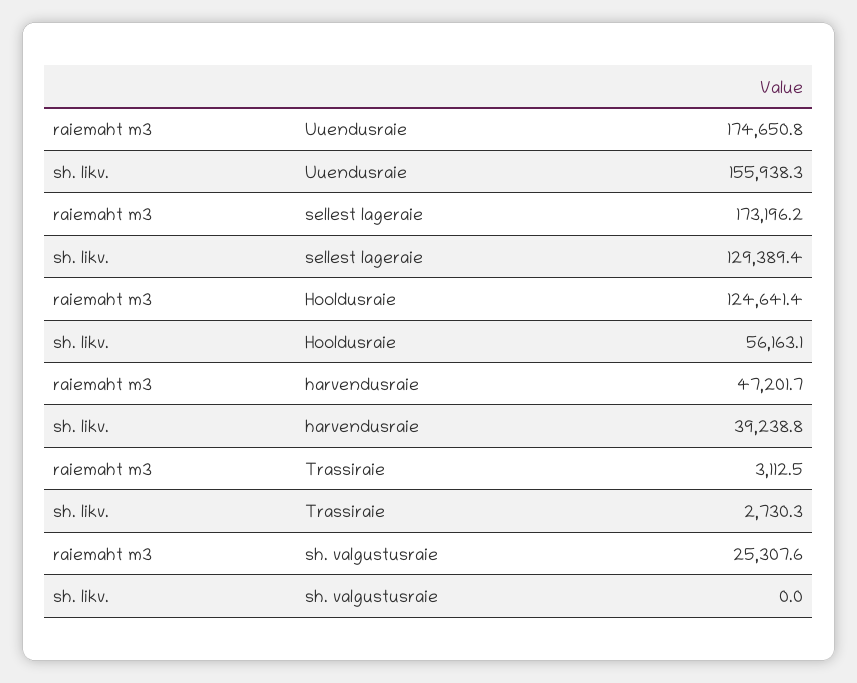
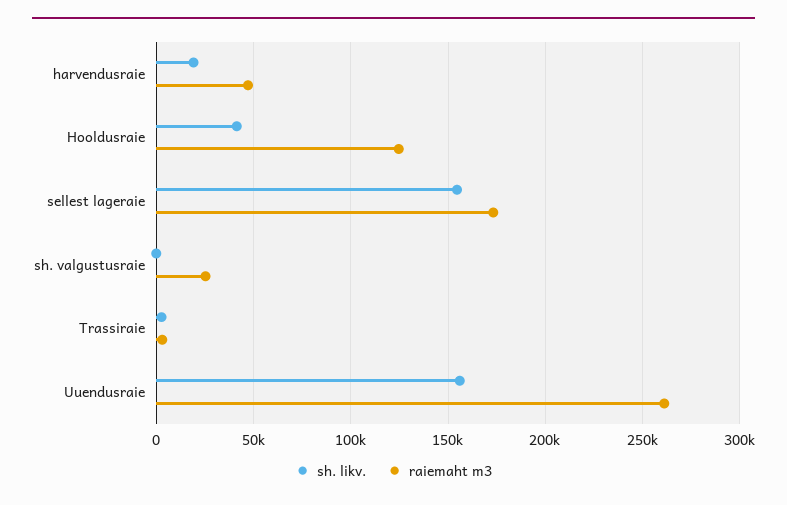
raiemaht m3, Uuendusraie: 174650.8 -> 260000
sh. likv., sellest lageraie: 129389.4 -> 155000
sh. likv., Hooldusraie: 56163.1 -> 40000
sh. likv., harvendusraie: 39238.8 -> 20000

